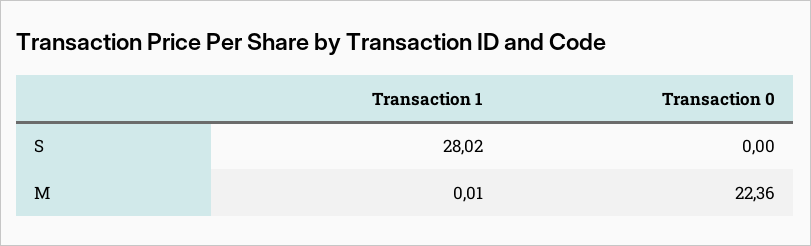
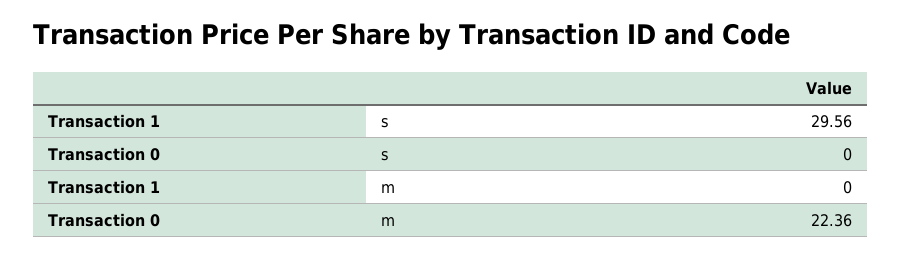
Transaction 1, S: 28.02 -> 29.56
Transaction 1, M: 0.01 -> 0

